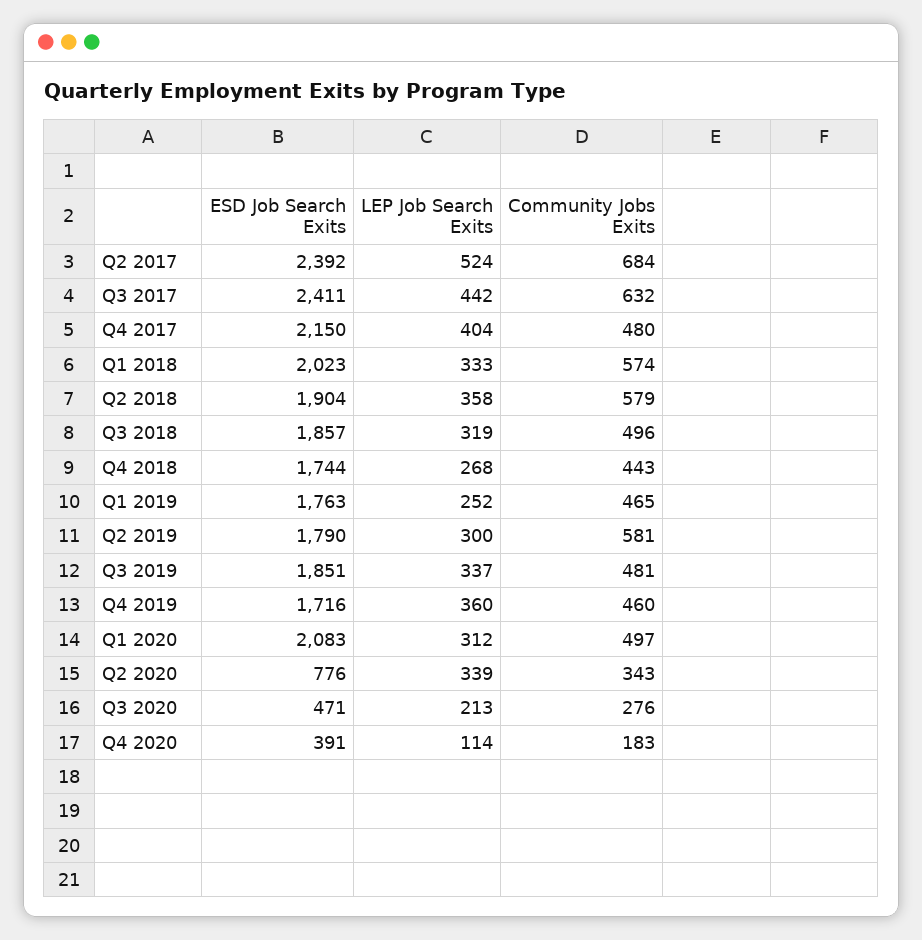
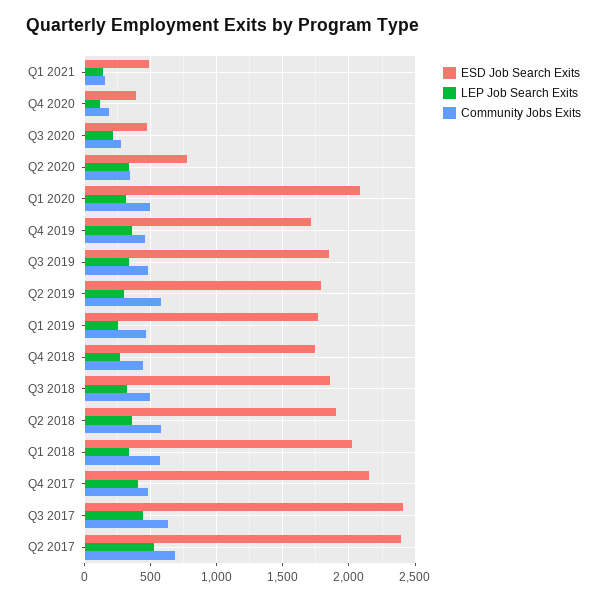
ESD Job Search Exits, Q1 2021: none -> 500
LEP Job Search Exits, Q1 2021: none -> 150
Community Jobs Exits, Q1 2021: none -> 150

